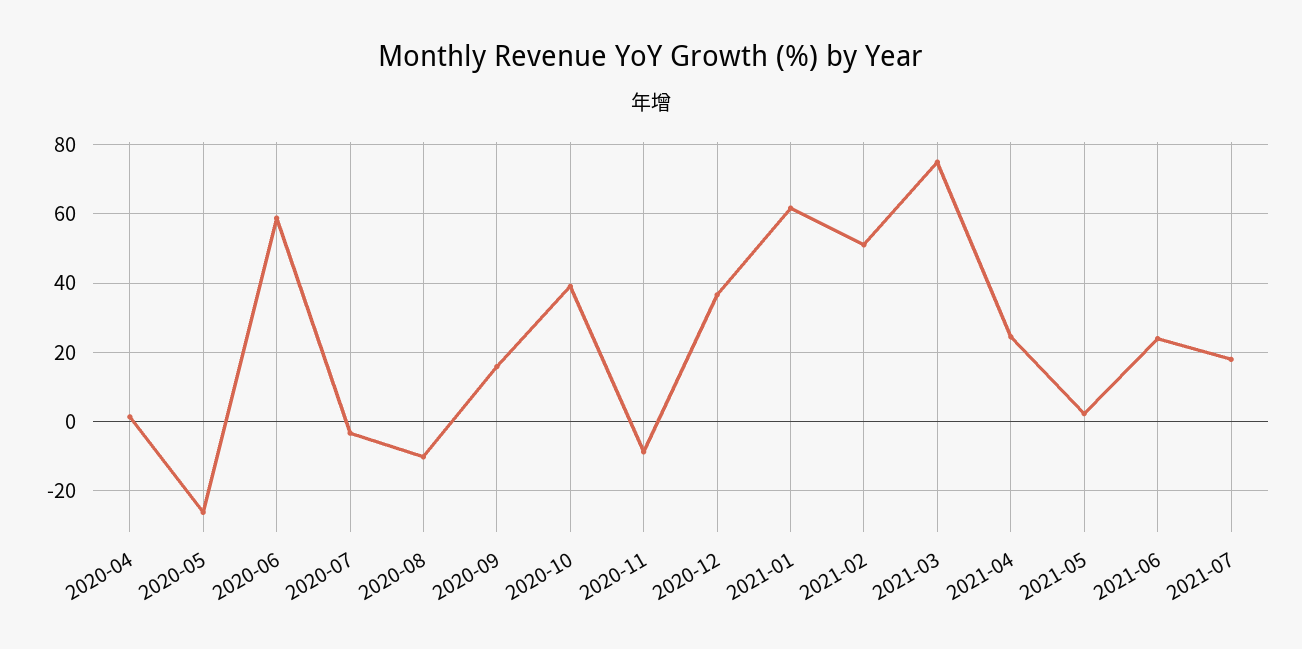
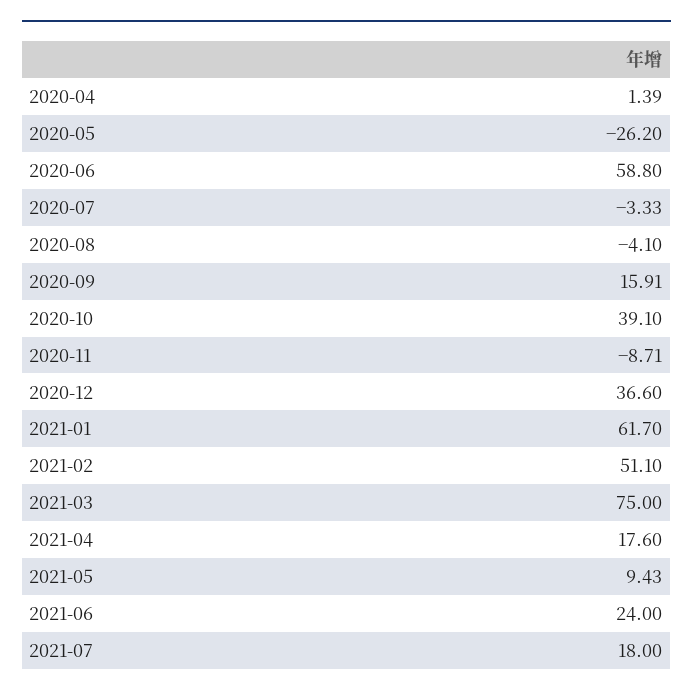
2020-08: -10 -> -4.1
2021-04: 24 -> 17.6
2021-05: 2 -> 9.43

